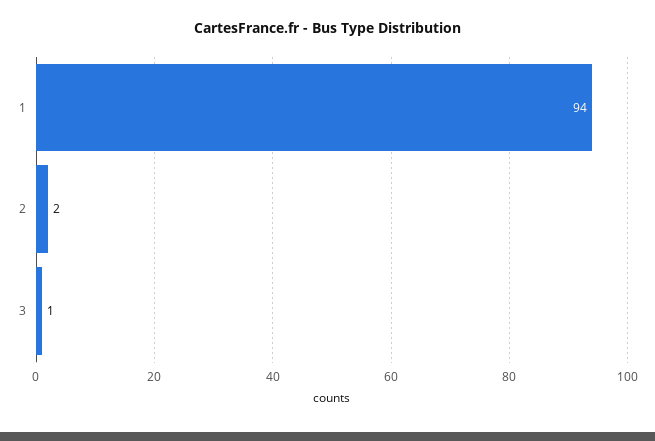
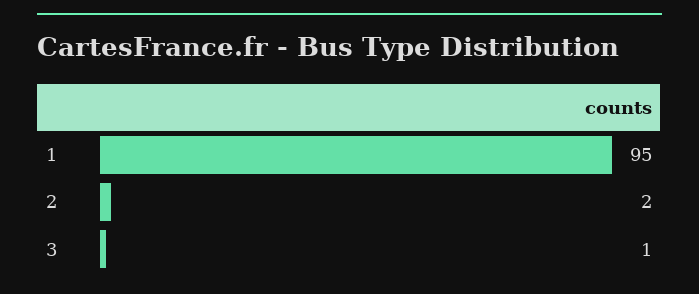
1: 94 -> 95

